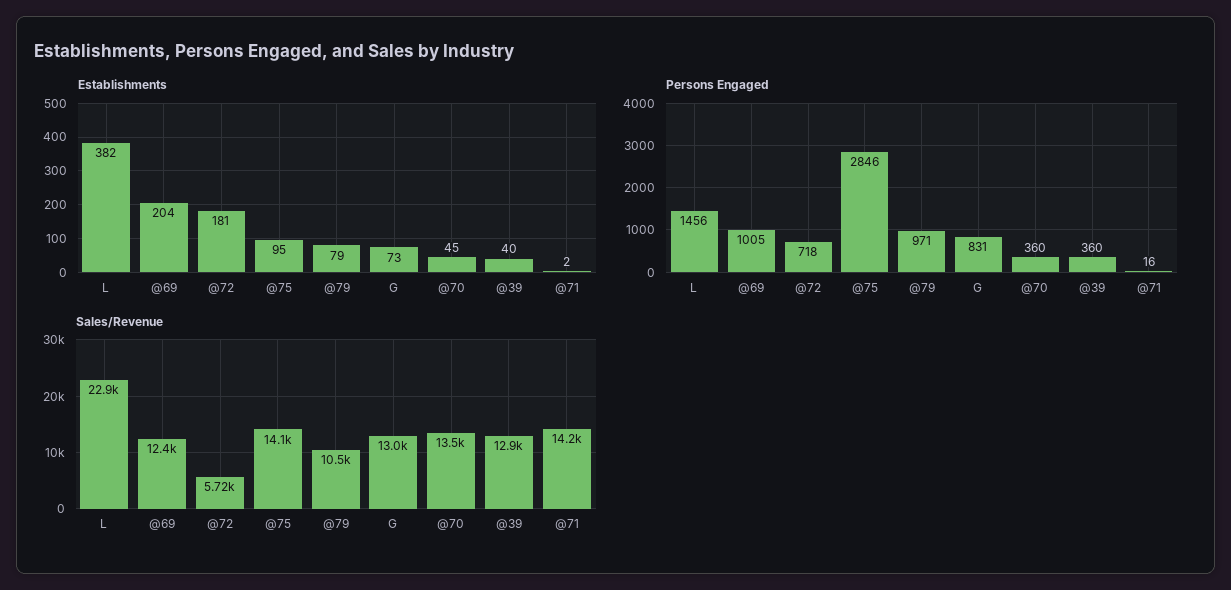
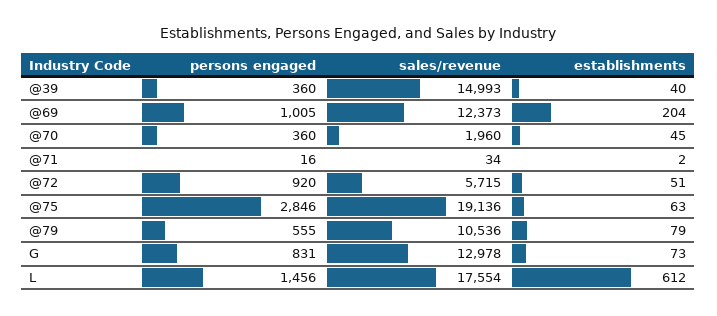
Establishments, L: 382 -> 612
Establishments, @72: 181 -> 51
Establishments, @75: 95 -> 63
Persons Engaged, @72: 718 -> 920
Persons Engaged, @79: 971 -> 555
Sales/Revenue, L: 22900 -> 17554
Sales/Revenue, @75: 14100 -> 19136
Sales/Revenue, @70: 13500 -> 1960
Sales/Revenue, @39: 12900 -> 14993
Sales/Revenue, @71: 14200 -> 34

